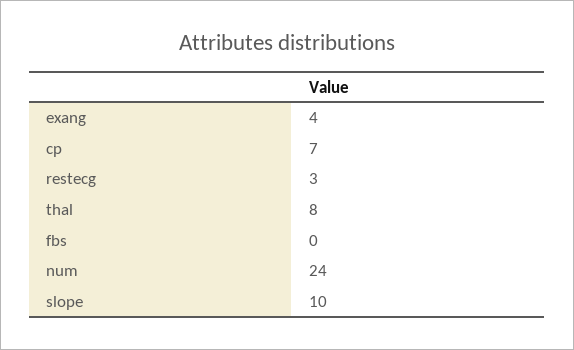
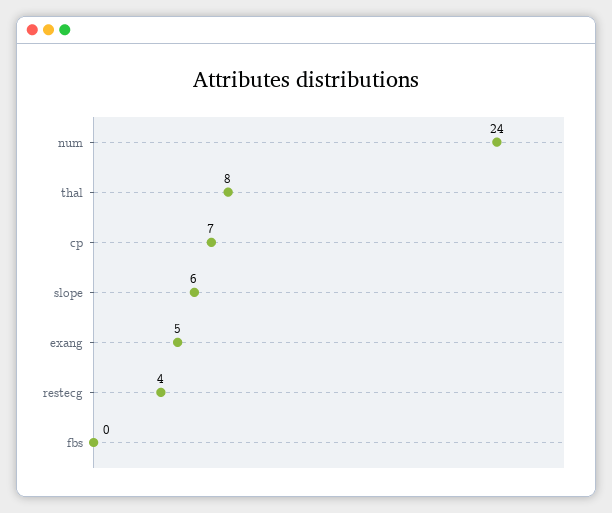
exang: 4 -> 5
restecg: 3 -> 4
slope: 10 -> 6

